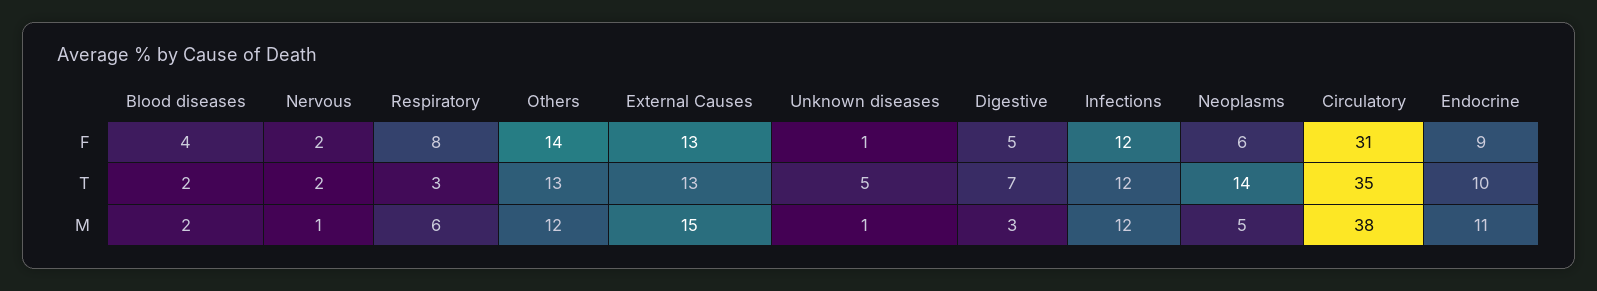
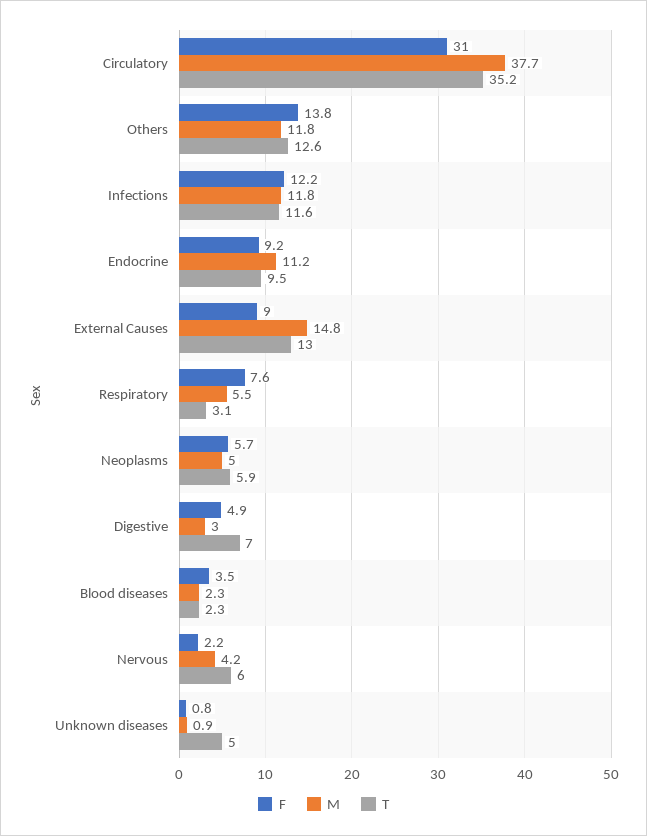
F, External Causes: 13 -> 9
T, Nervous: 2 -> 6
T, Neoplasms: 14 -> 5.9
M, Nervous: 1 -> 4.2

